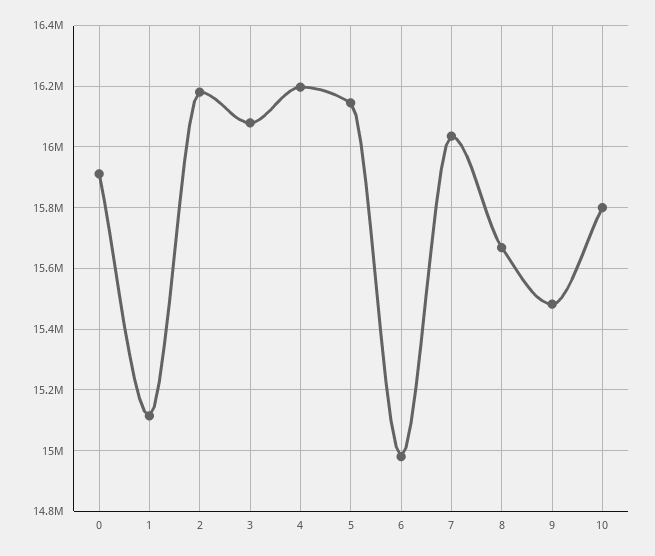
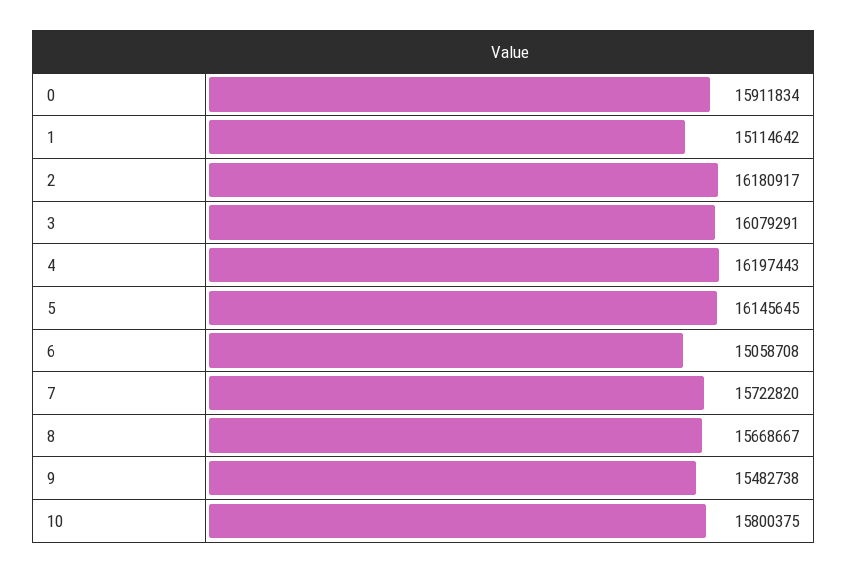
6: 14980000 -> 15058708
7: 16040000 -> 15722820

